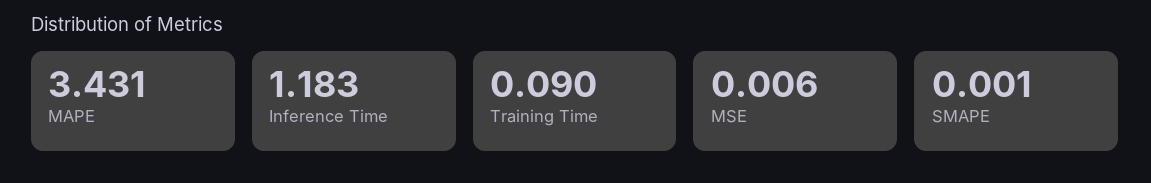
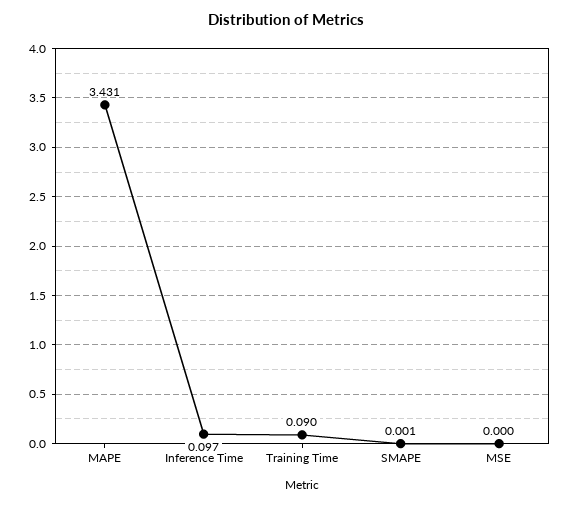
Inference Time: 1.183 -> 0.097
MSE: 0.006 -> 0

